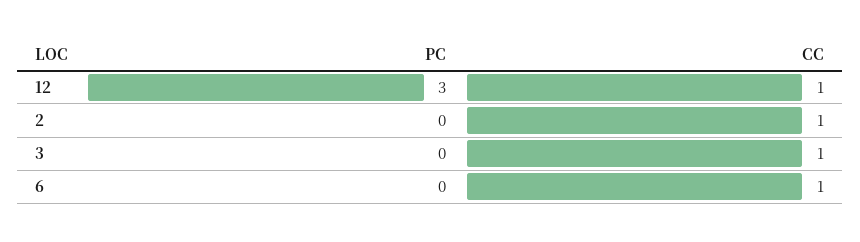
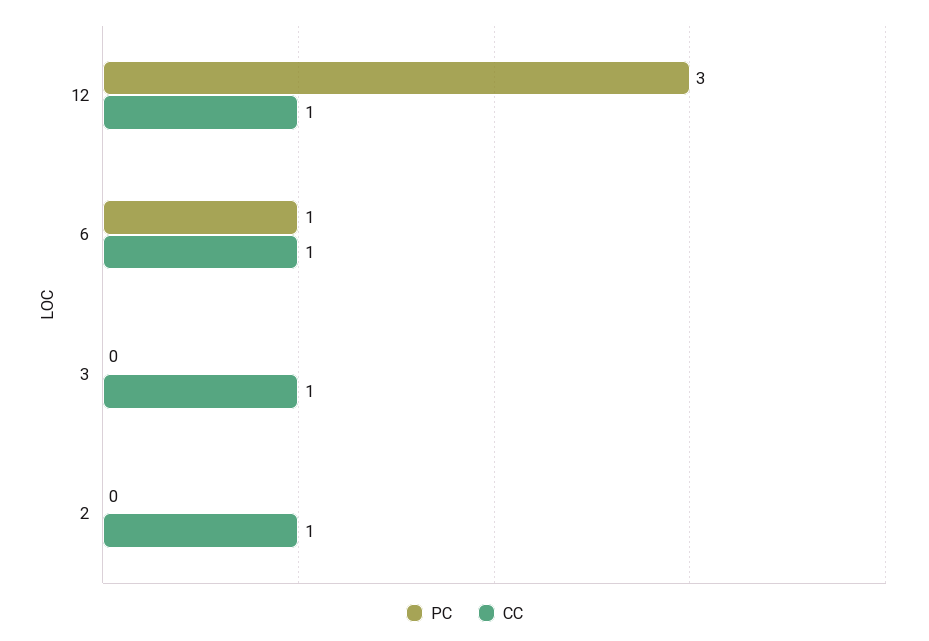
PC, 6: 0 -> 1

